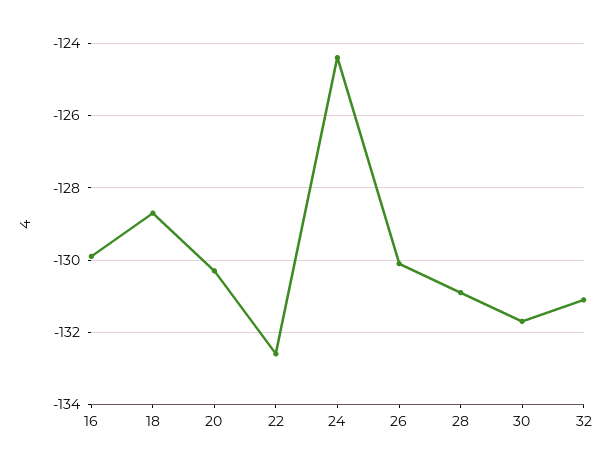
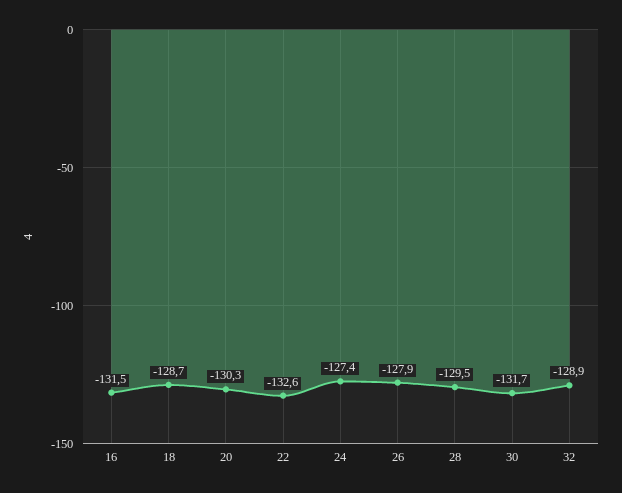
16: -130 -> -131.5
24: -124.5 -> -127.4
26: -130 -> -127.9
28: -131 -> -129.5
32: -131 -> -128.9

